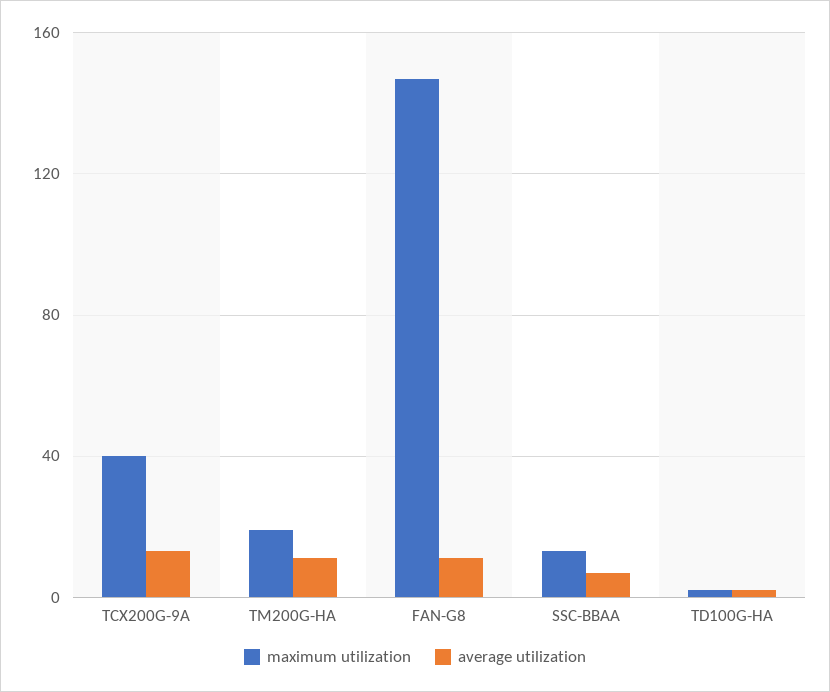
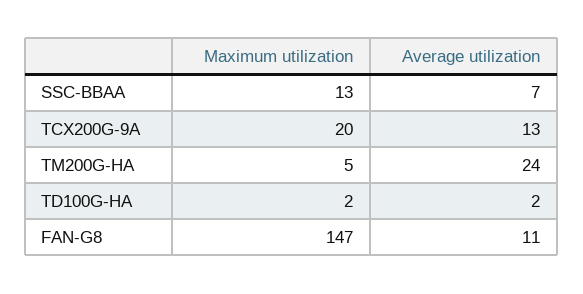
maximum utilization, TCX200G-9A: 40 -> 20
maximum utilization, TM200G-HA: 20 -> 5
average utilization, TM200G-HA: 10 -> 24

